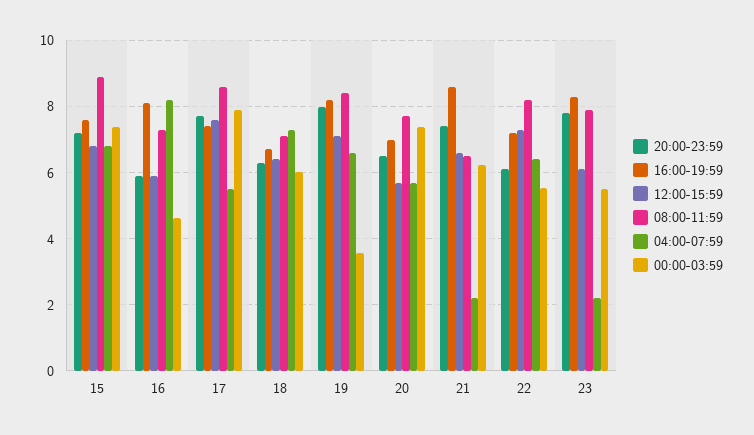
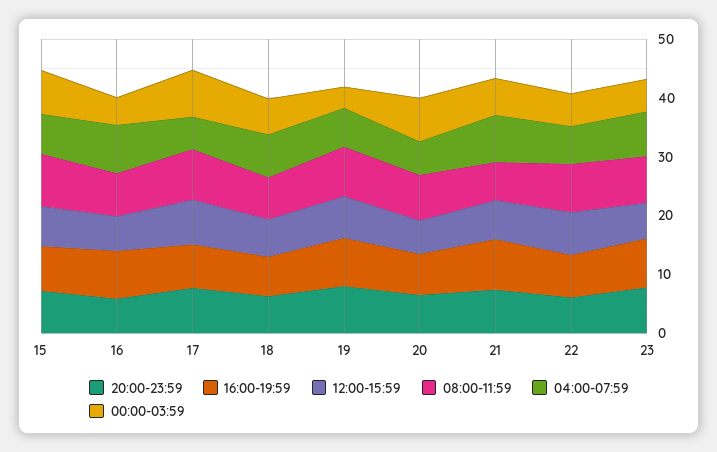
04:00-07:59, 21: 2.2 -> 8
04:00-07:59, 23: 2.2 -> 8

